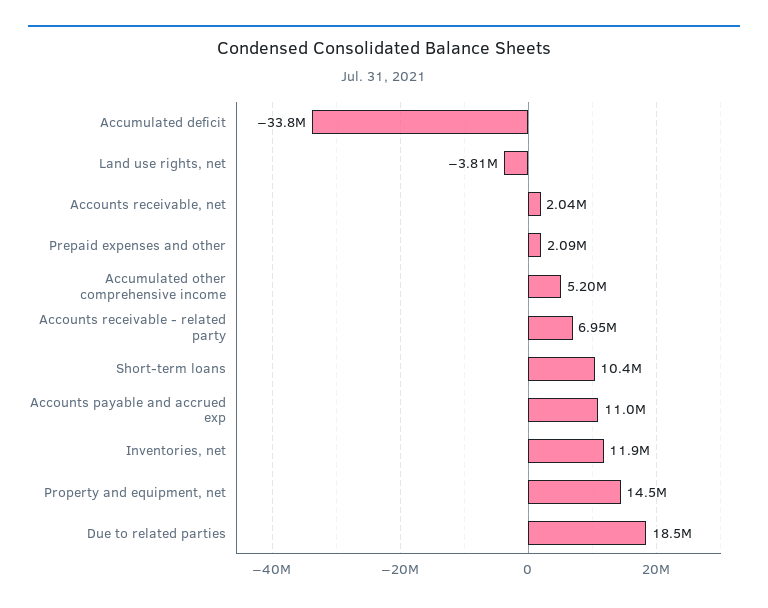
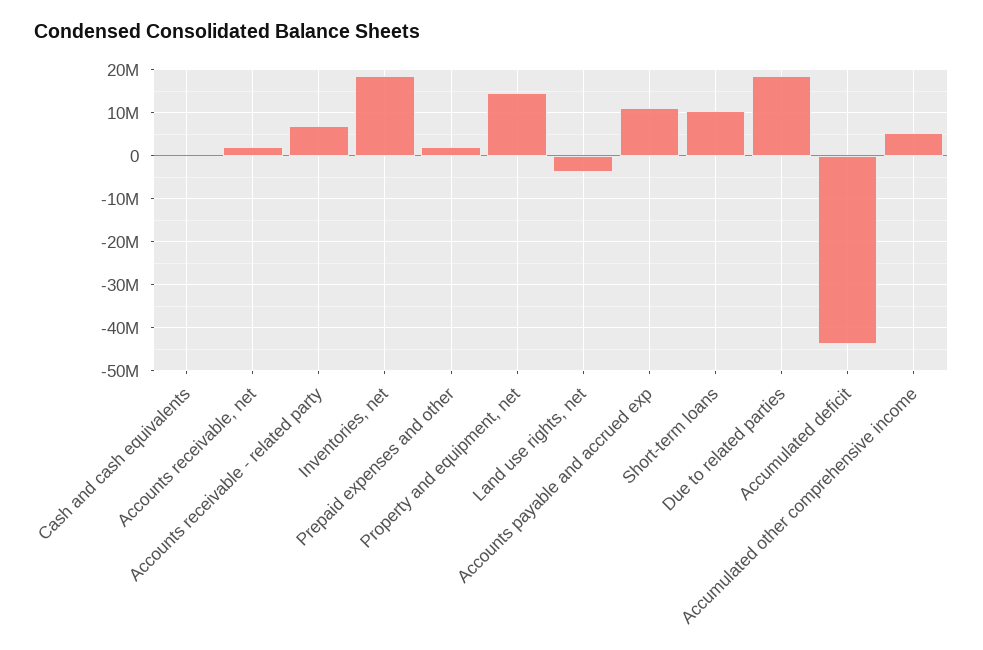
Accumulated deficit: -33800000 -> -44000000
Inventories, net: 11900000 -> 18000000
Cash and cash equivalents: none -> 0

